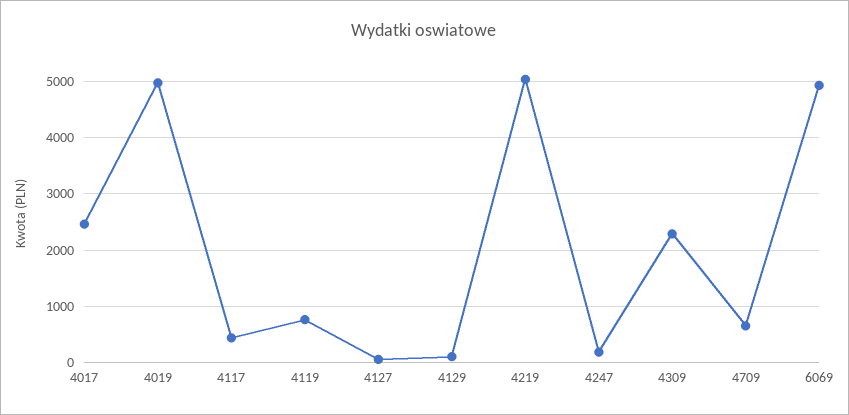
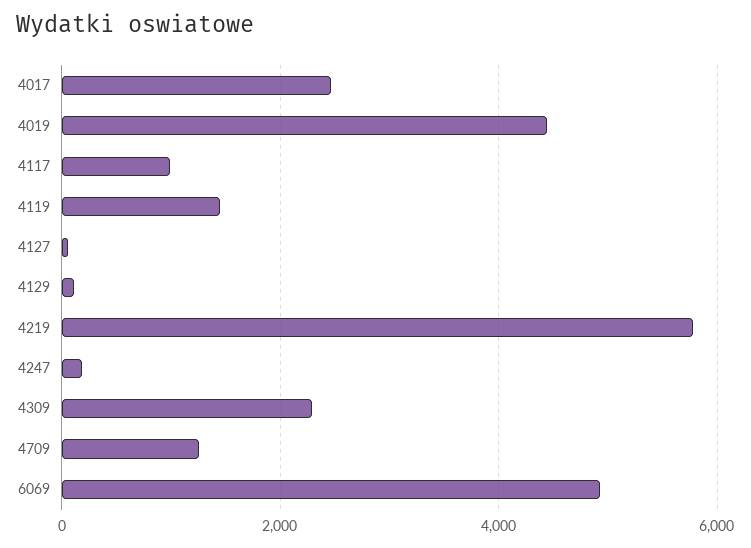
4019: 5000 -> 4400
4117: 400 -> 1000
4119: 800 -> 1400
4219: 5000 -> 5800
4709: 600 -> 1200

